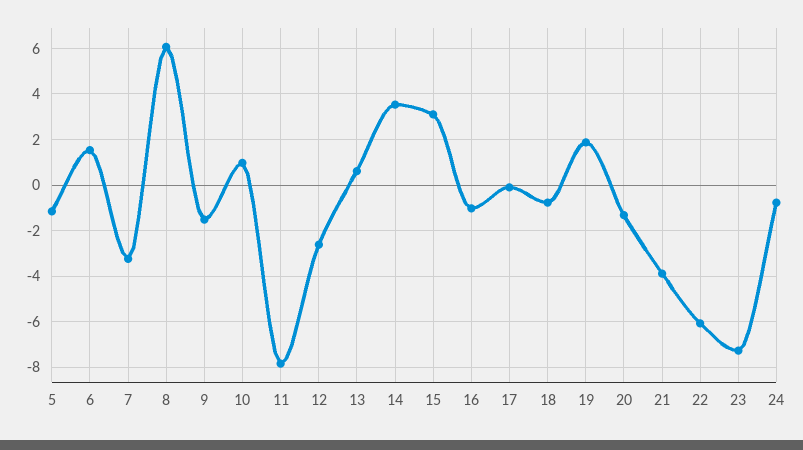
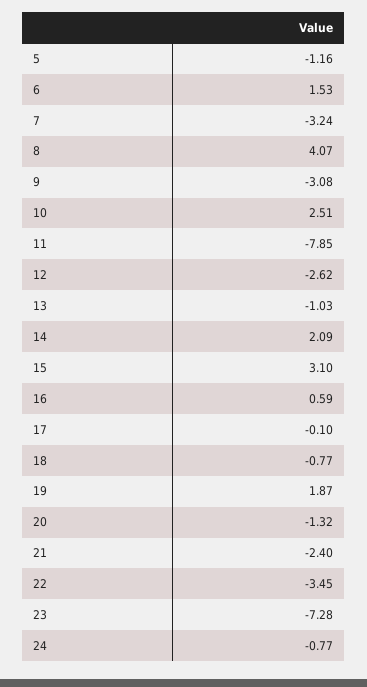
8: 6 -> 4.07
9: -1.5 -> -3.08
10: 1 -> 2.51
13: 0.5 -> -1.03
14: 3.5 -> 2.09
16: -1 -> 0.59
21: -4 -> -2.4
22: -6 -> -3.45

